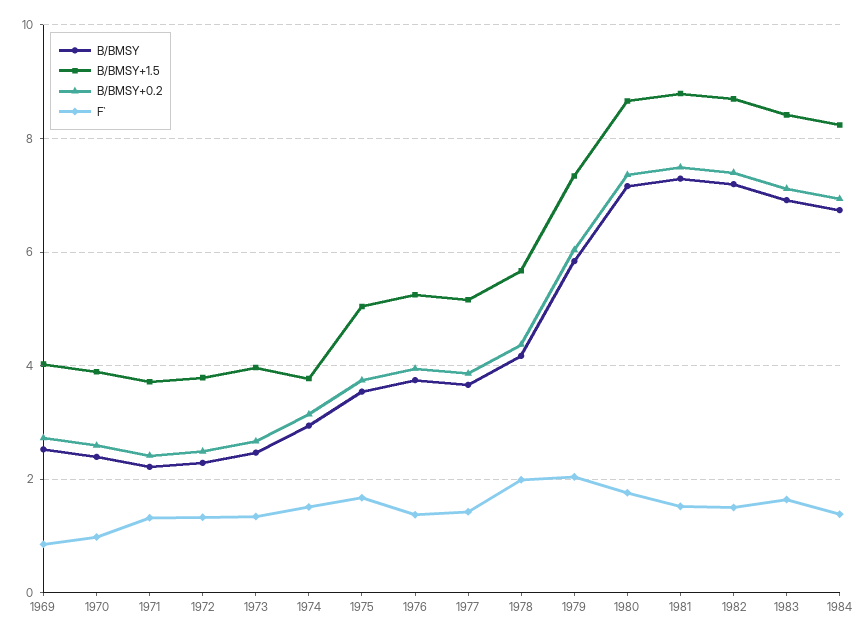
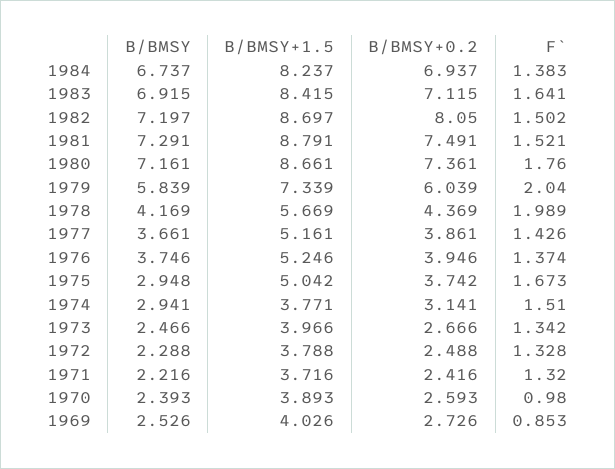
B/BMSY, 1975: 3.6 -> 2.948
B/BMSY+0.2, 1982: 7.4 -> 8.05

